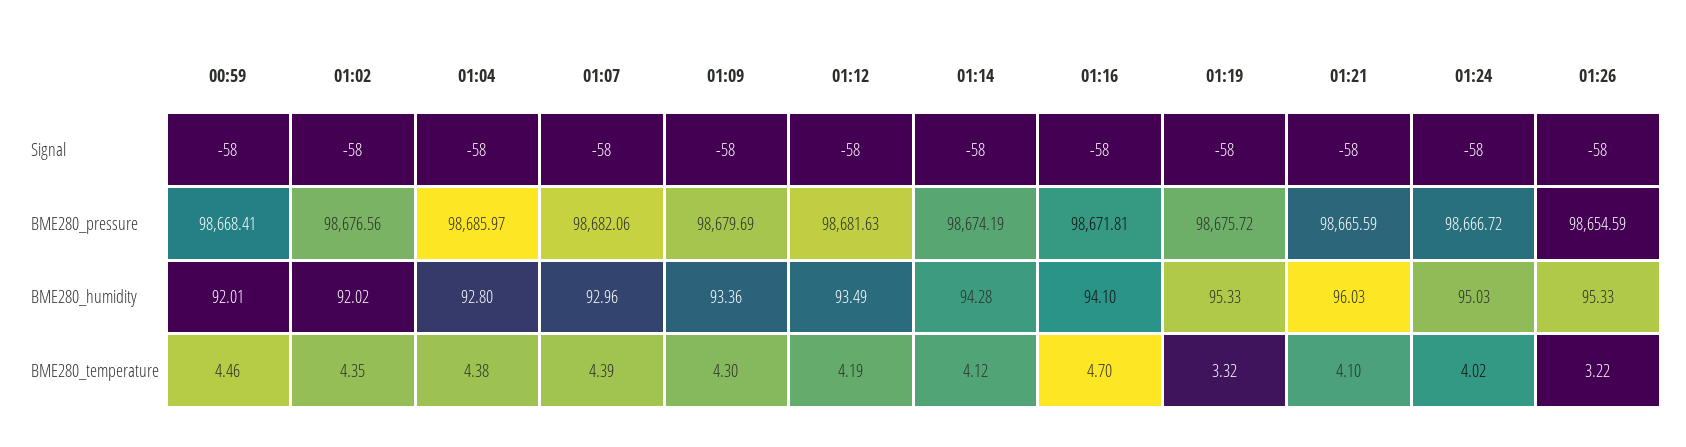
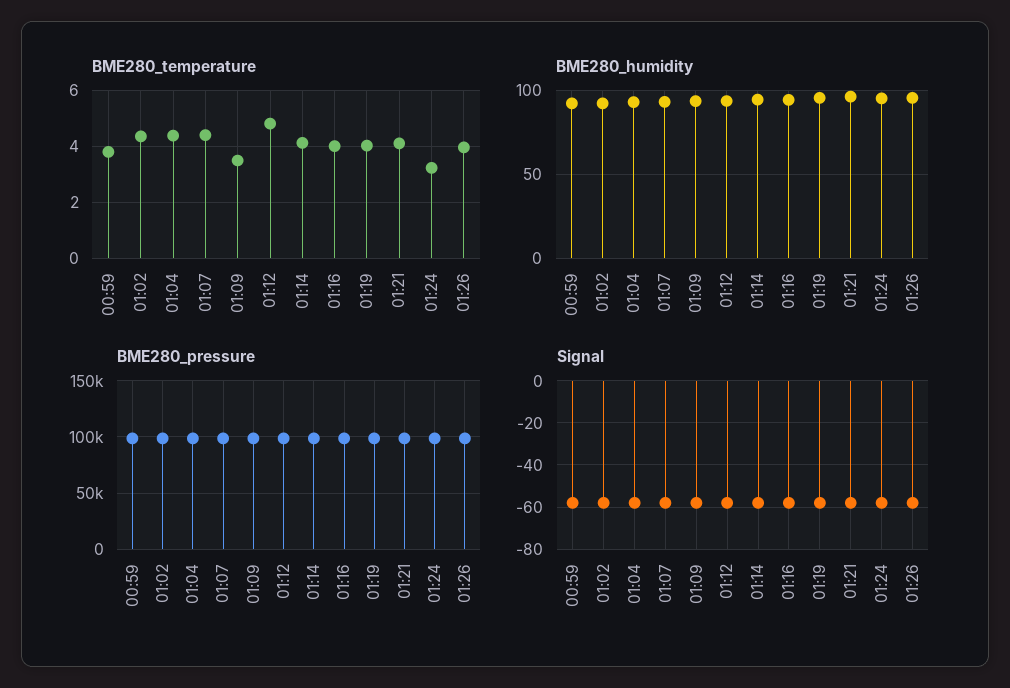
BME280_temperature, 00:59: 4.46 -> 3.75
BME280_temperature, 01:09: 4.3 -> 3.5
BME280_temperature, 01:12: 4.19 -> 4.75
BME280_temperature, 01:16: 4.7 -> 4
BME280_temperature, 01:19: 3.32 -> 4
BME280_temperature, 01:24: 4.02 -> 3.25
BME280_temperature, 01:26: 3.22 -> 4

